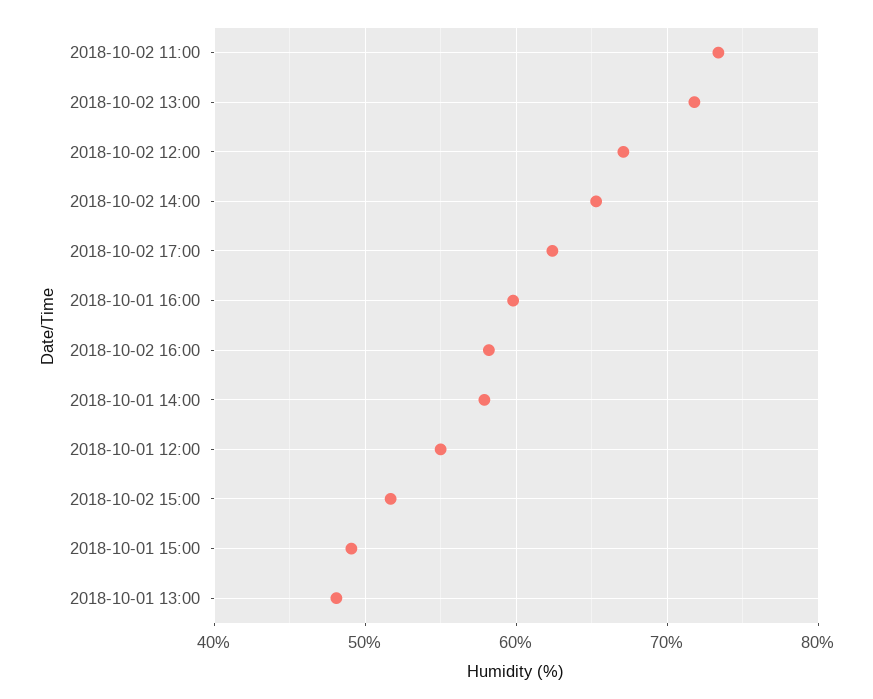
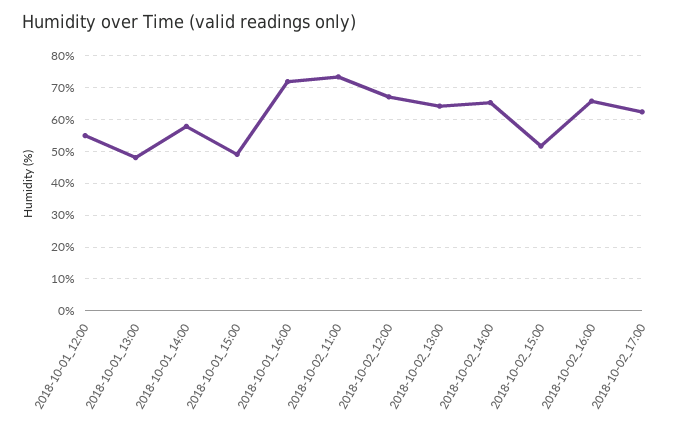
2018-10-02 13:00: 72 -> 64
2018-10-01 16:00: 60 -> 72
2018-10-02 16:00: 58 -> 66

